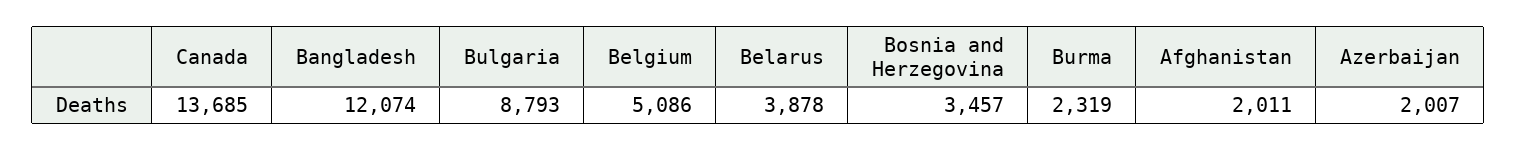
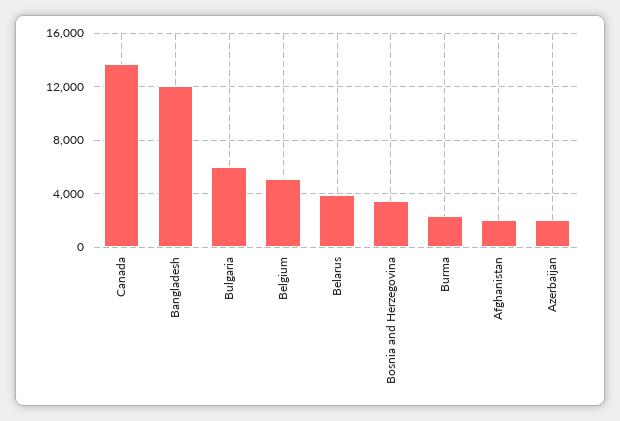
Bulgaria: 8793 -> 6000

